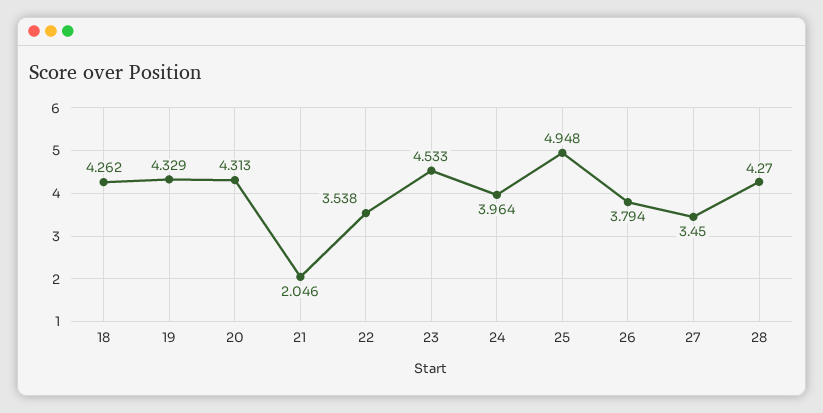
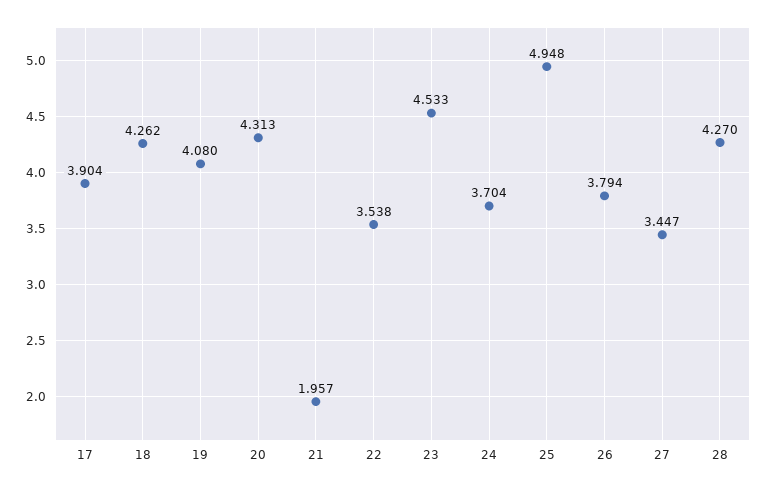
19: 4.329 -> 4.08
21: 2.046 -> 1.957
24: 3.964 -> 3.704
27: 3.45 -> 3.447
17: none -> 3.904

